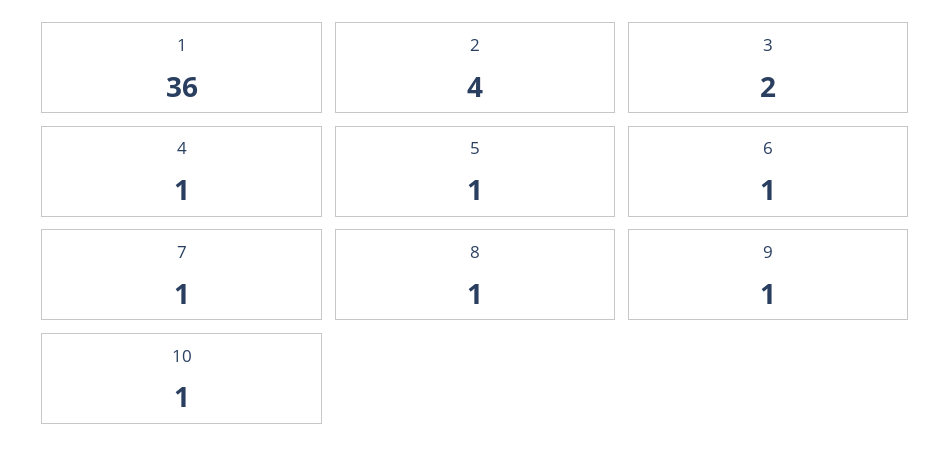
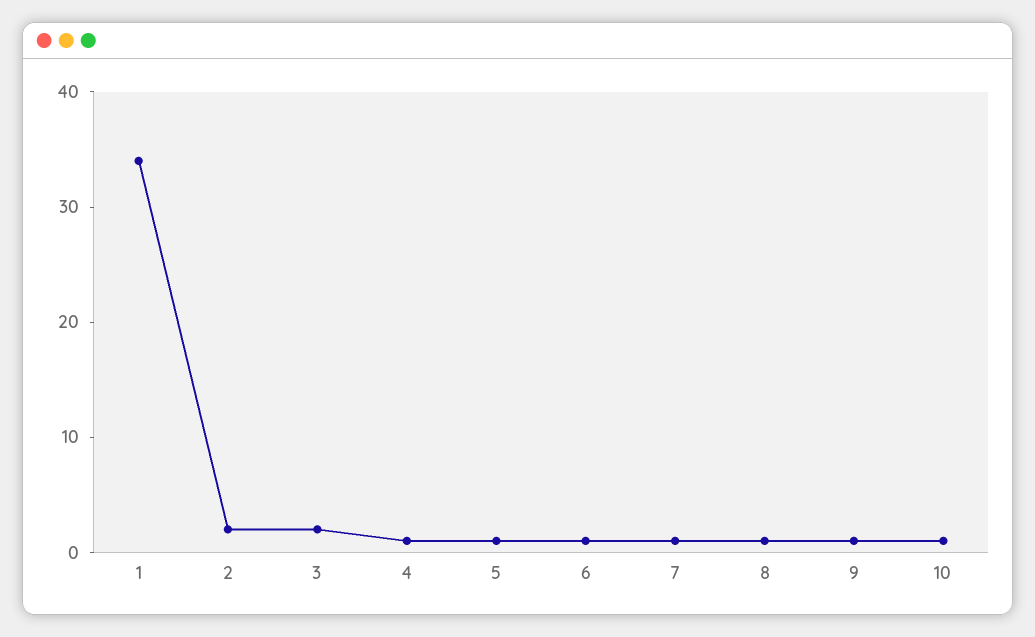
1: 36 -> 34
2: 4 -> 2

